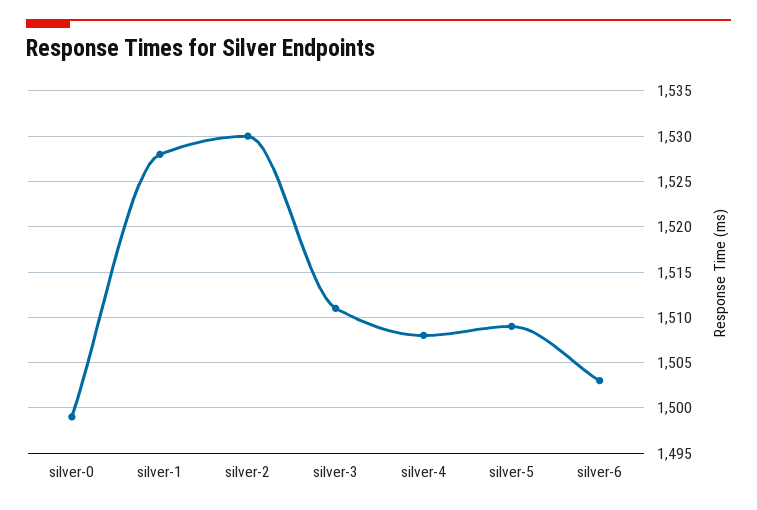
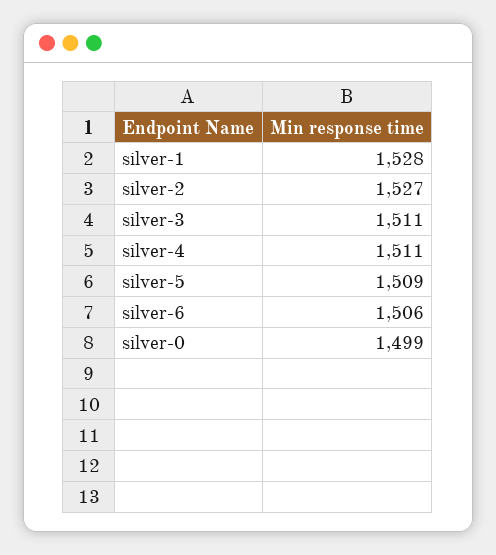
silver-2: 1530 -> 1527
silver-4: 1508 -> 1511
silver-6: 1503 -> 1506

